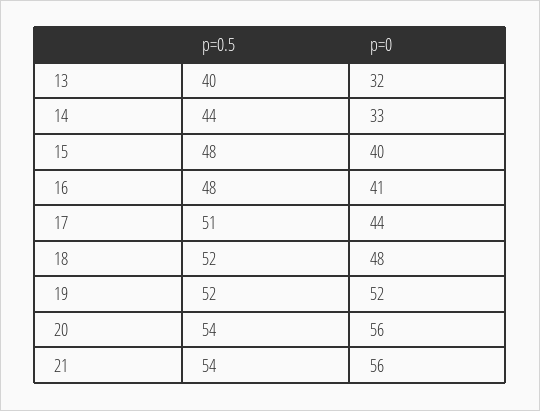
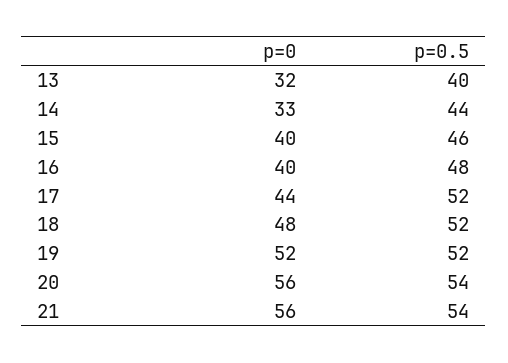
p=0.5, 15: 48 -> 46
p=0, 16: 41 -> 40
p=0.5, 17: 51 -> 52

